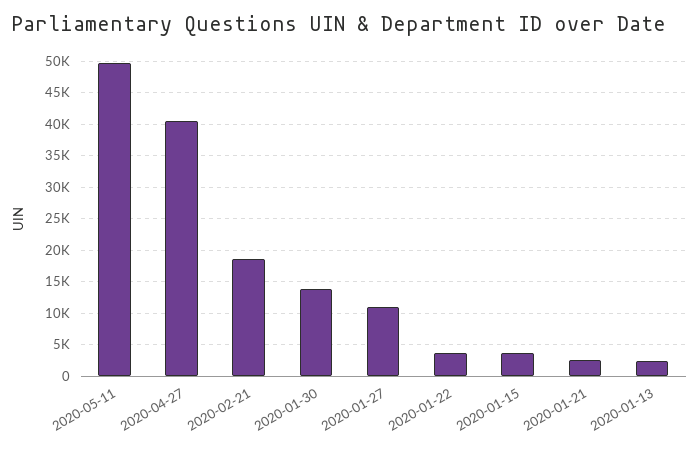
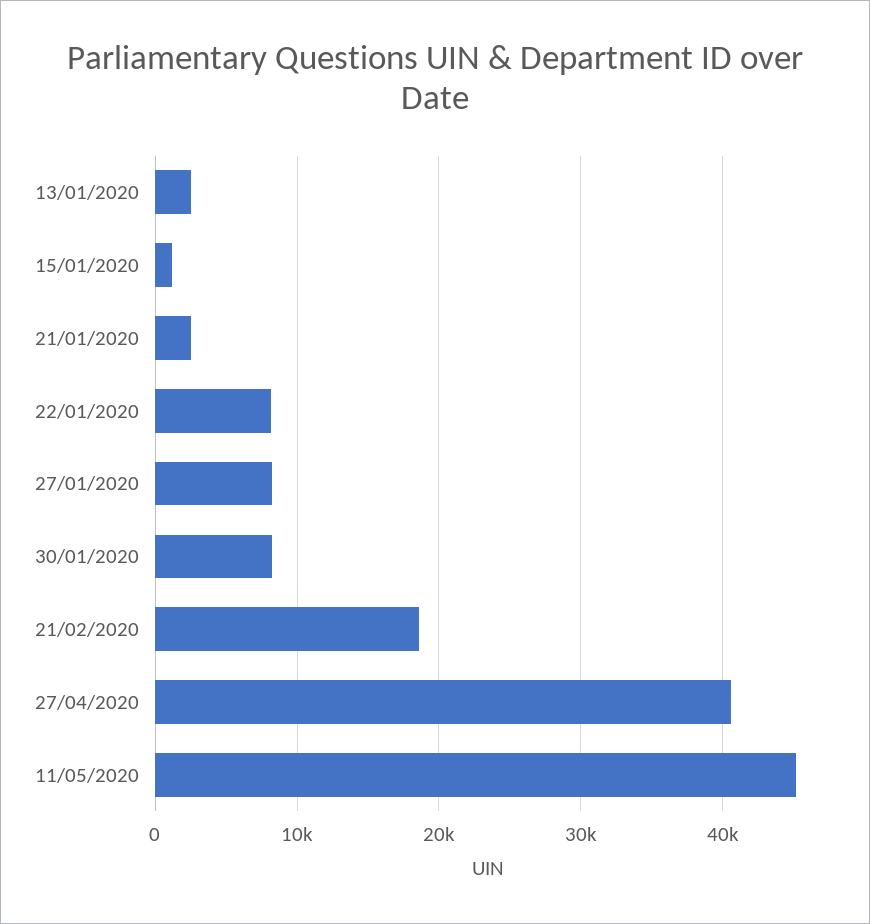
2020-05-11: 50000 -> 45000
2020-01-30: 14000 -> 8000
2020-01-27: 11000 -> 8000
2020-01-22: 4000 -> 8000
2020-01-15: 4000 -> 1000

